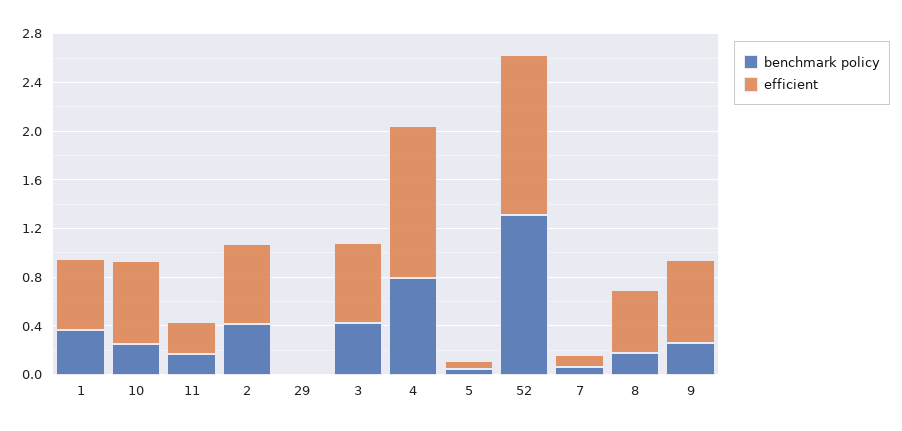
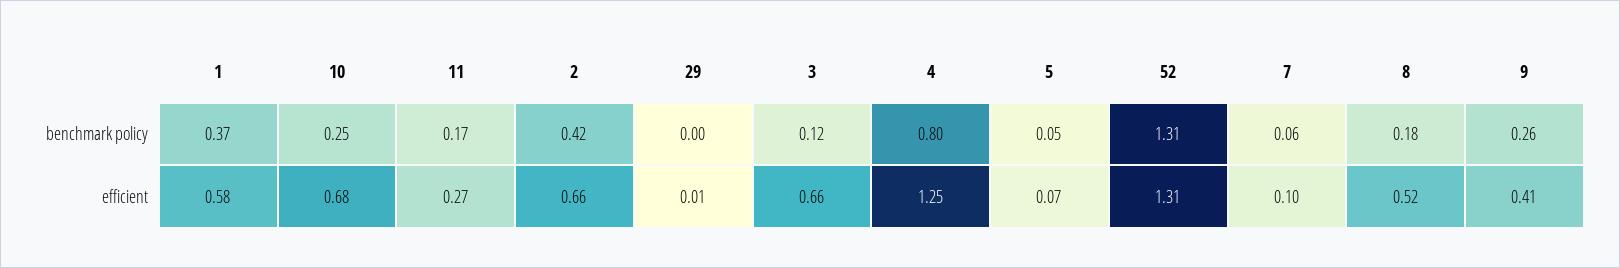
benchmark policy, 3: 0.4 -> 0.12
efficient, 9: 0.7 -> 0.41

